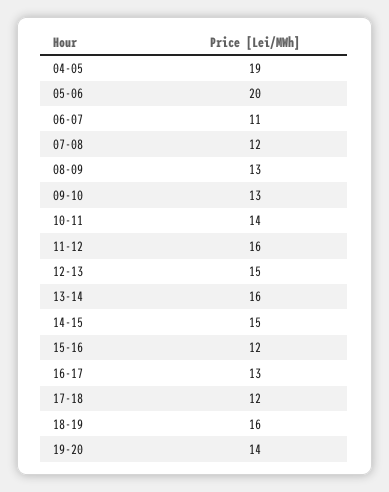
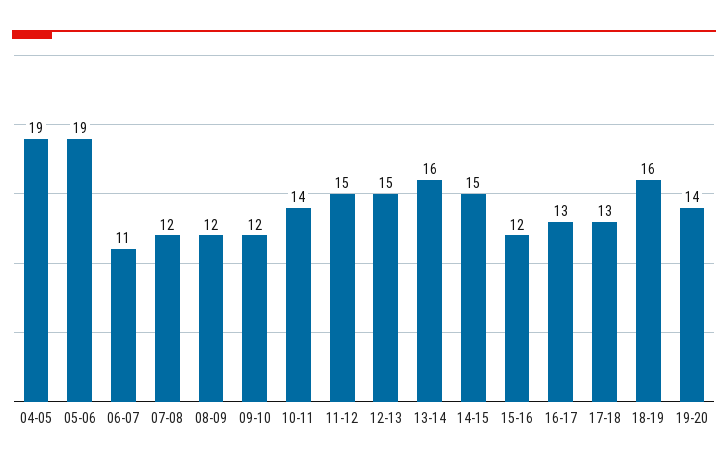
05-06: 20 -> 19
08-09: 13 -> 12
09-10: 13 -> 12
11-12: 16 -> 15
17-18: 12 -> 13

